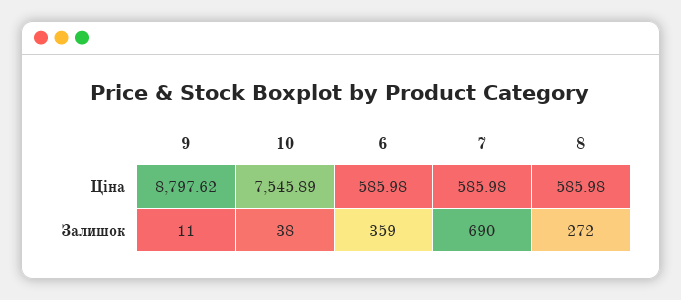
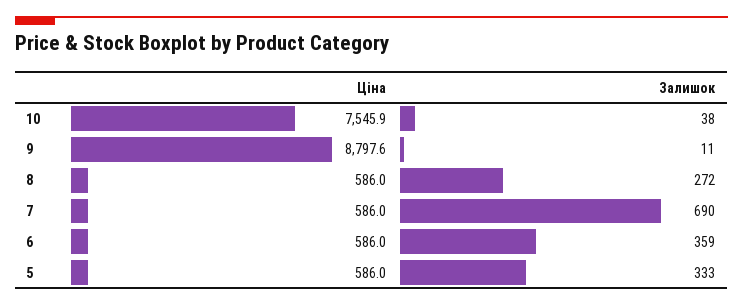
5, Ціна: none -> 586
5, Залишок: none -> 333

